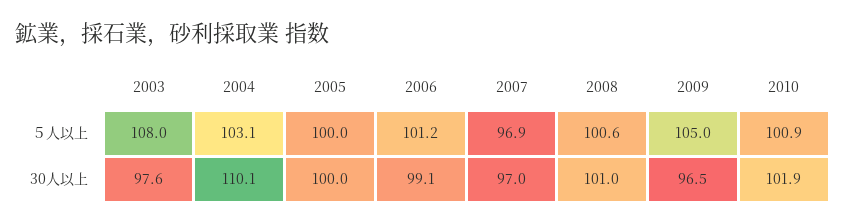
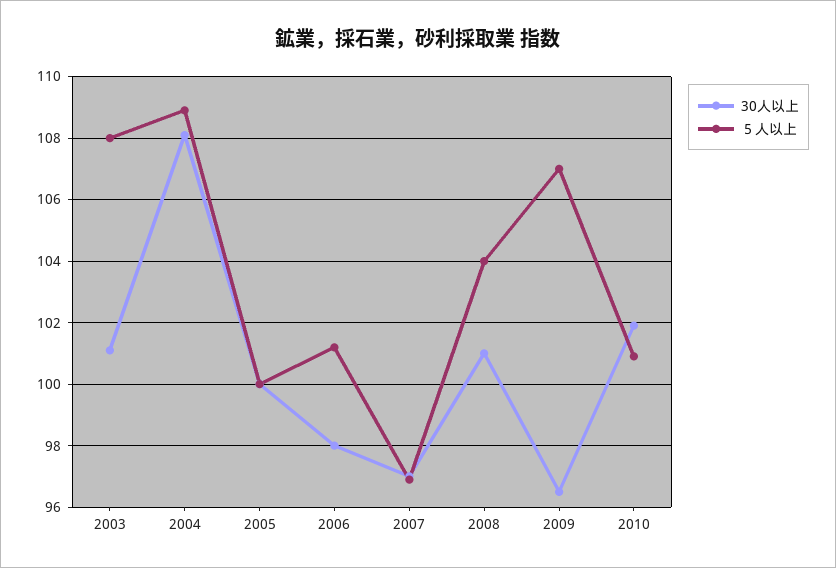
５人以上, 2004: 103.1 -> 109
５人以上, 2008: 100.6 -> 104
５人以上, 2009: 105 -> 107
30人以上, 2003: 97.6 -> 101
30人以上, 2004: 110.1 -> 108
30人以上, 2006: 99.1 -> 98

